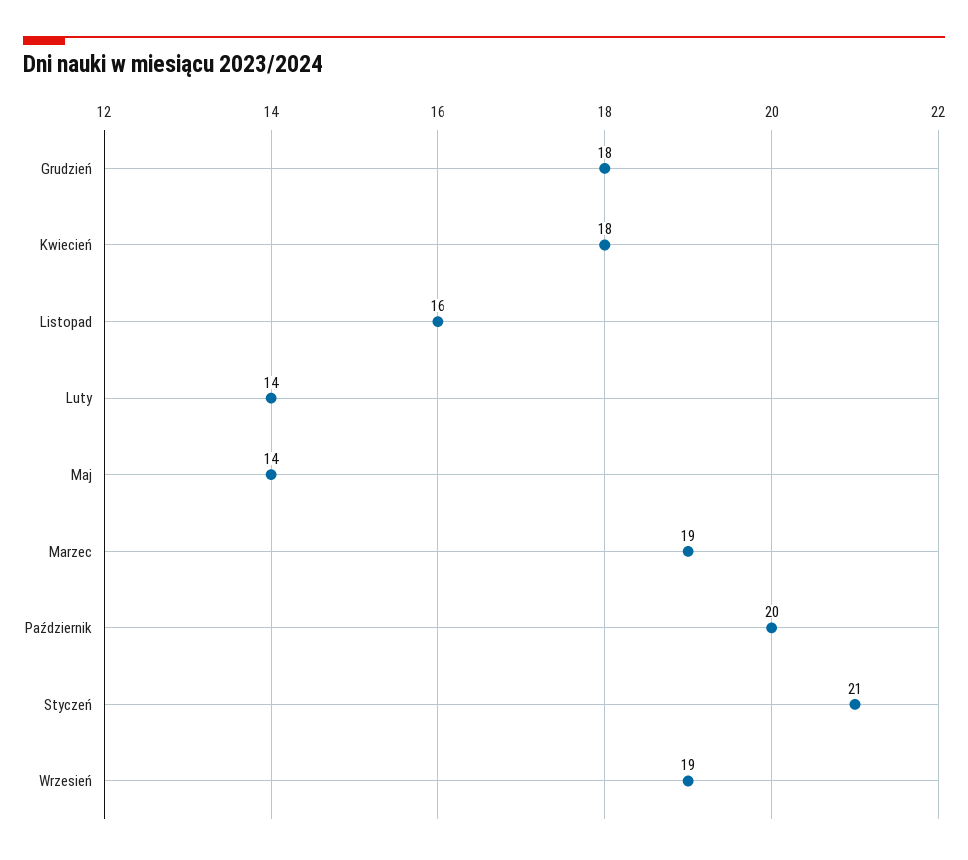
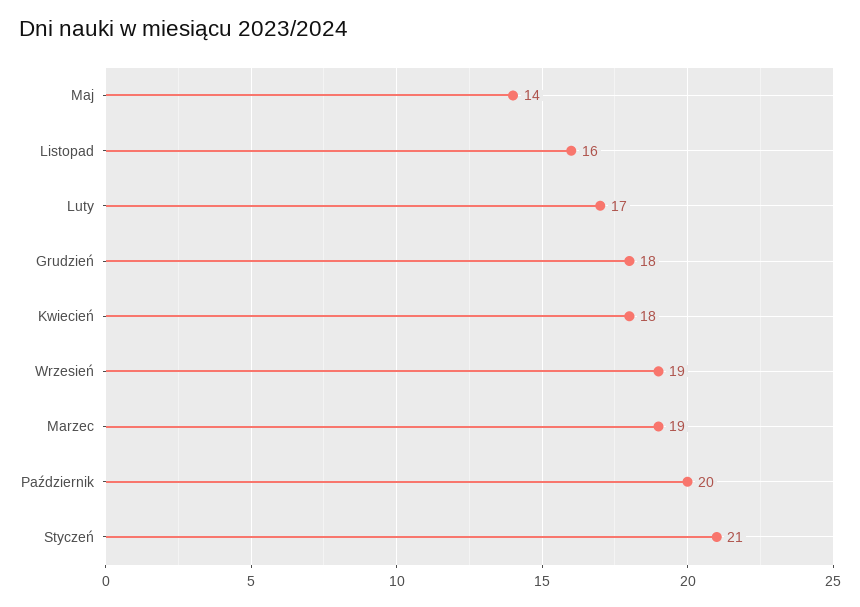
Luty: 14 -> 17

